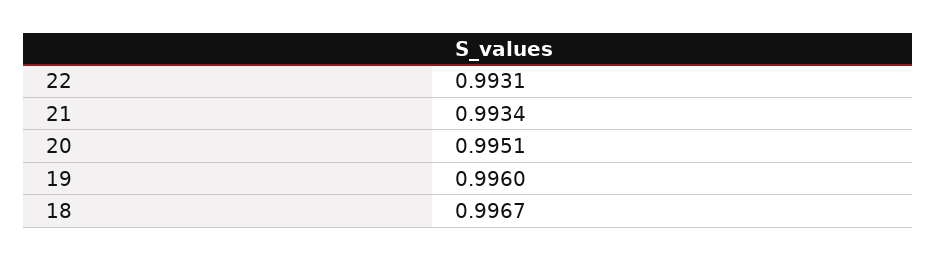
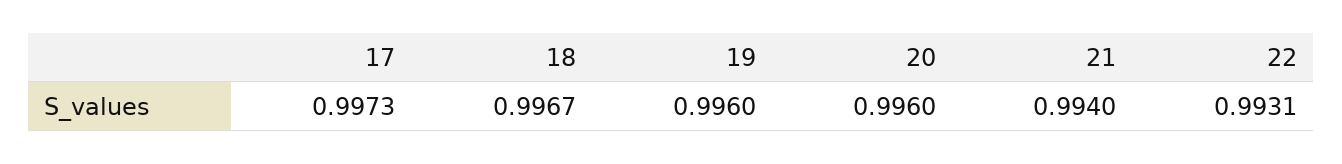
21: 0.9934 -> 0.994
20: 0.9951 -> 0.996
17: none -> 0.9973

